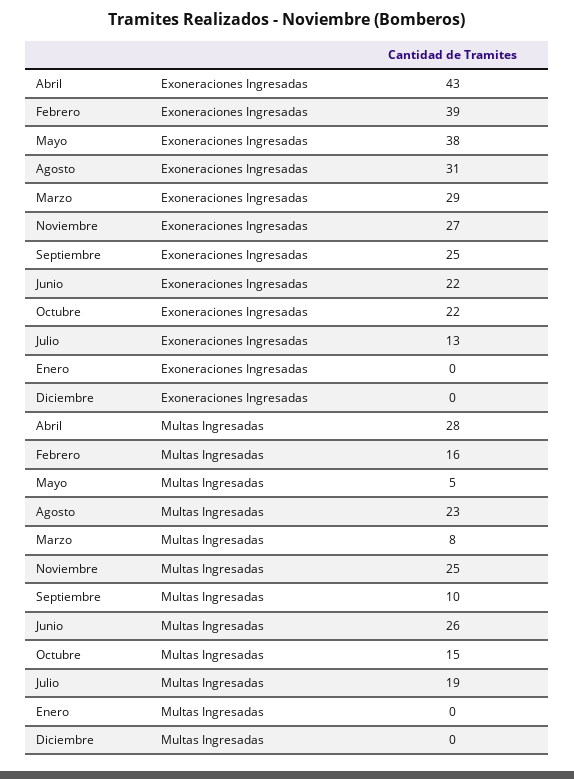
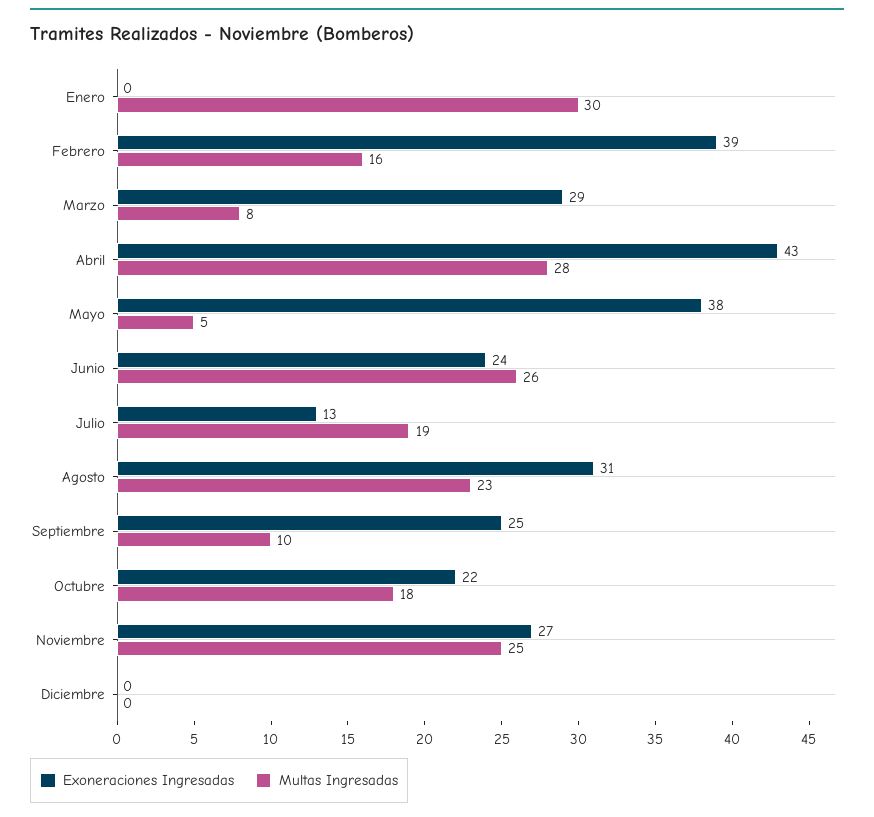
Exoneraciones Ingresadas, Junio: 22 -> 24
Multas Ingresadas, Octubre: 15 -> 18
Multas Ingresadas, Enero: 0 -> 30

